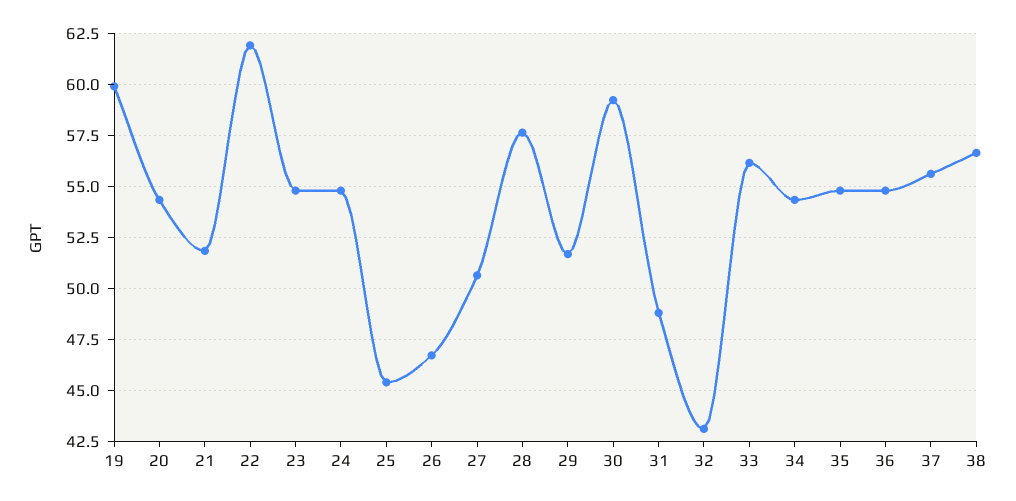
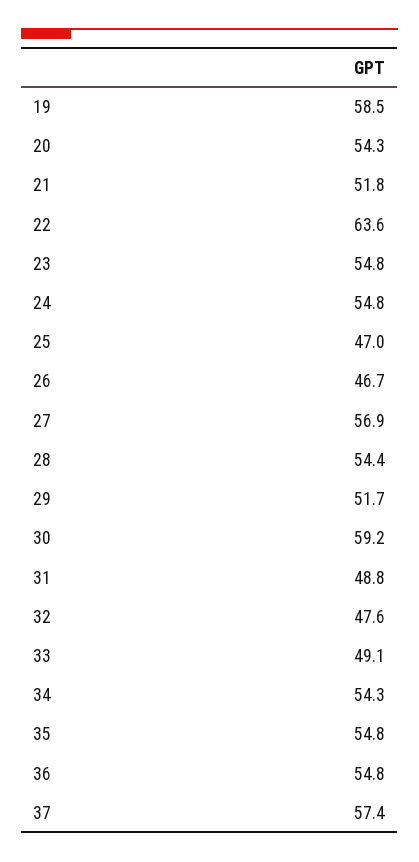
19: 60 -> 58.5
22: 62 -> 63.6
25: 45.5 -> 47
27: 50.5 -> 56.9
28: 57.5 -> 54.4
32: 43 -> 47.6
33: 56 -> 49.1
37: 55.5 -> 57.4
38: 56.5 -> none

